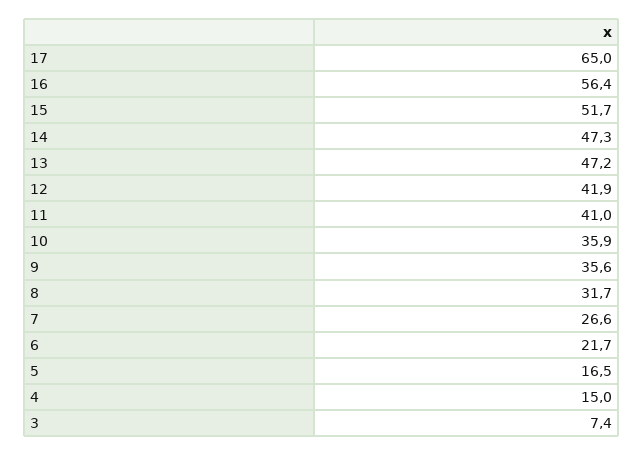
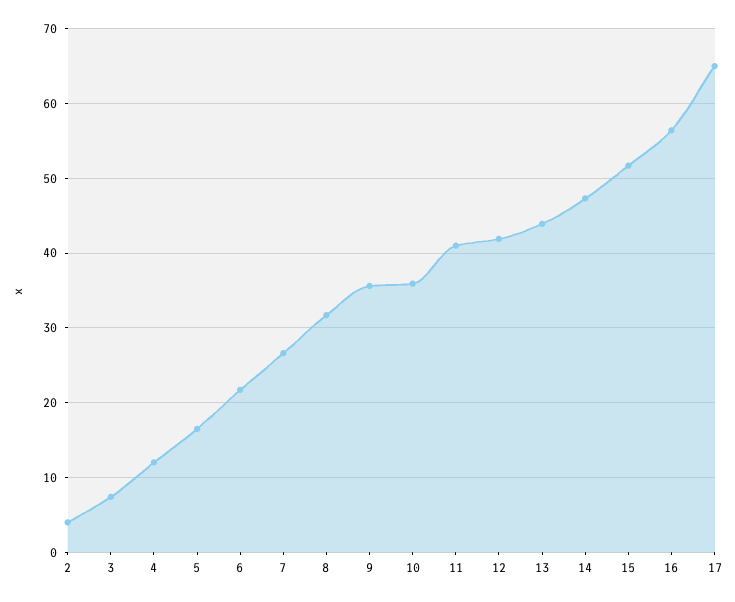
13: 47.2 -> 44
4: 15 -> 12
2: none -> 4

